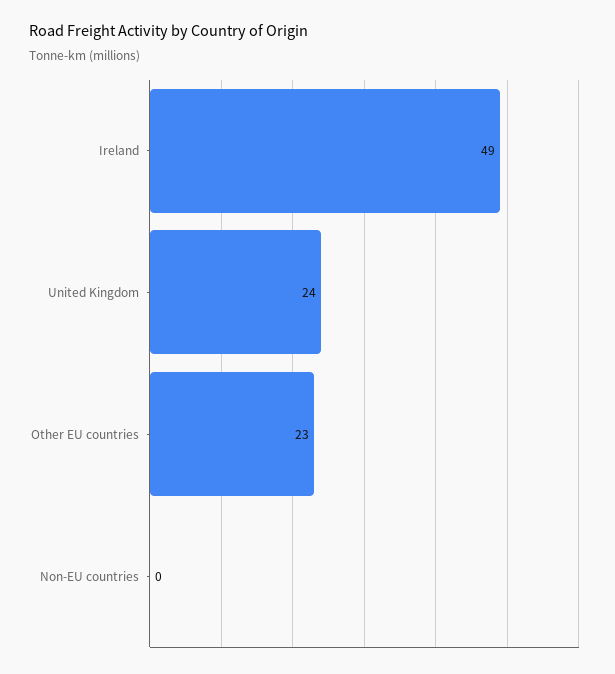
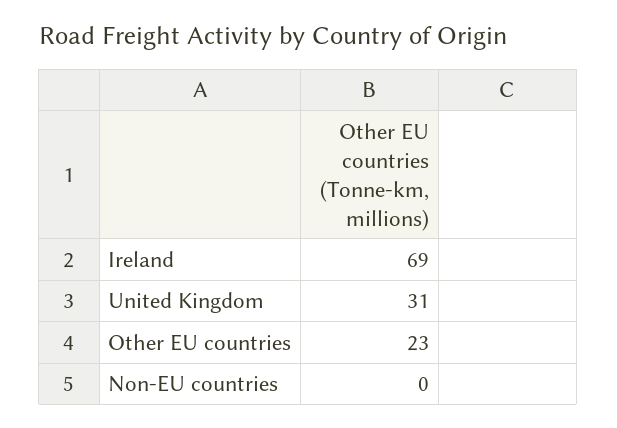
Ireland: 49 -> 69
United Kingdom: 24 -> 31

